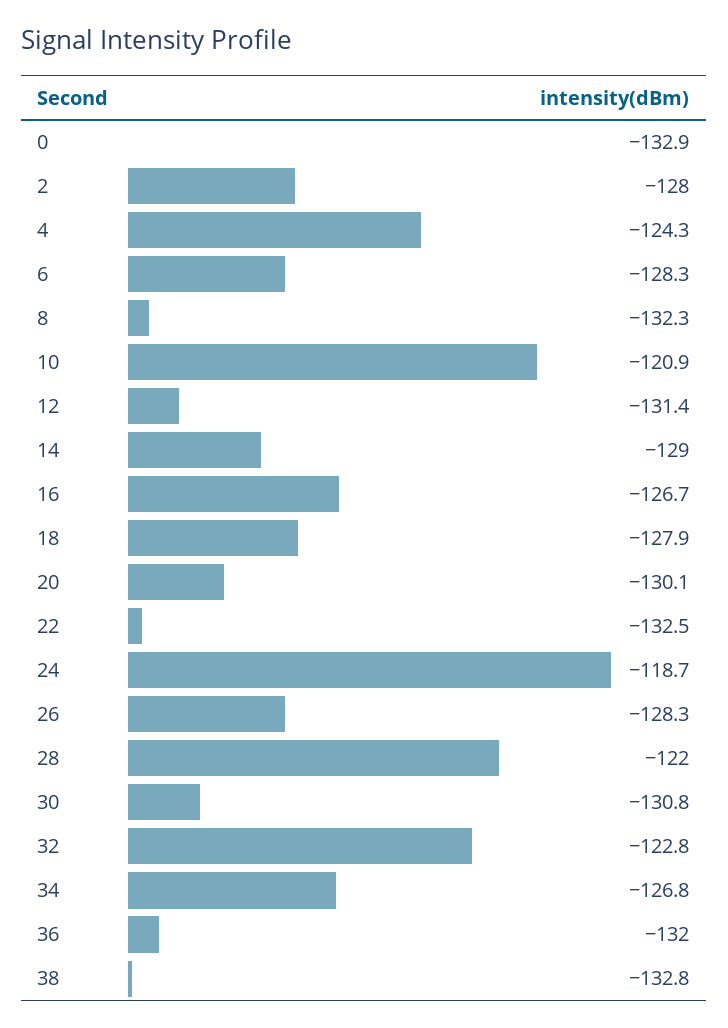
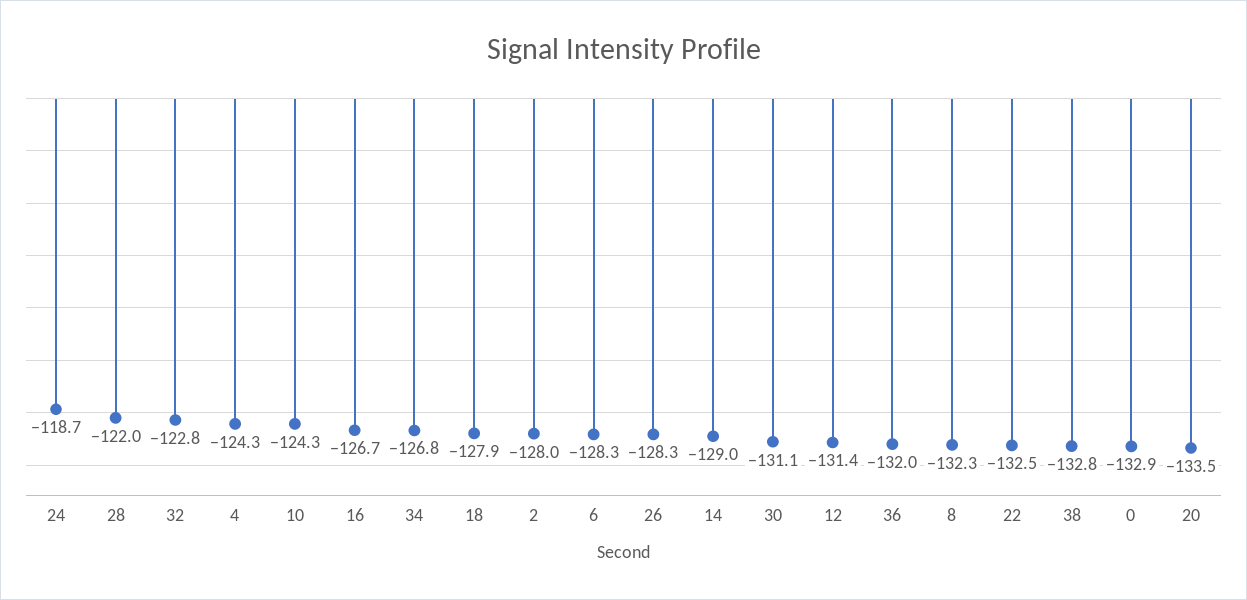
10: -120.9 -> -124.3
20: -130.1 -> -133.5
30: -130.8 -> -131.1

